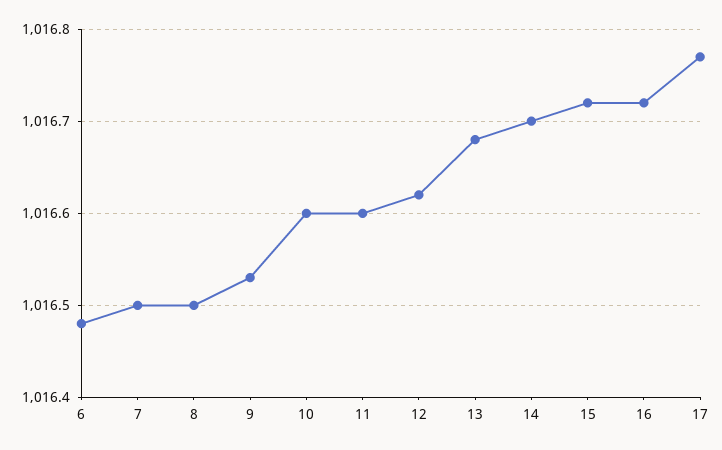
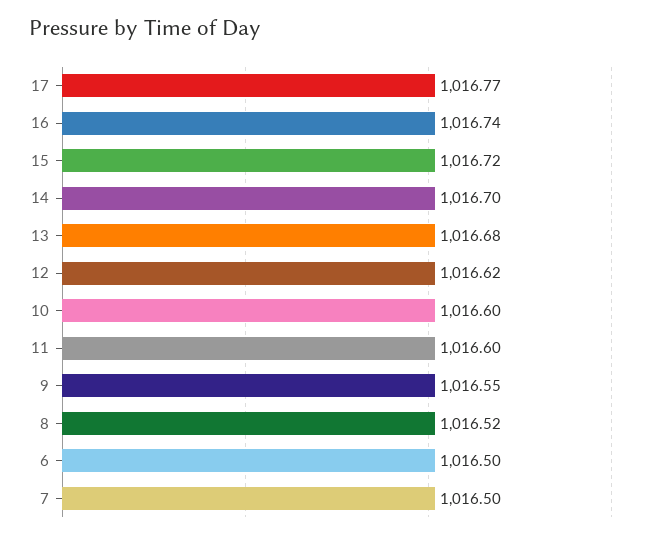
6: 1016.48 -> 1016.5
8: 1016.5 -> 1016.52
9: 1016.53 -> 1016.55
16: 1016.72 -> 1016.74

